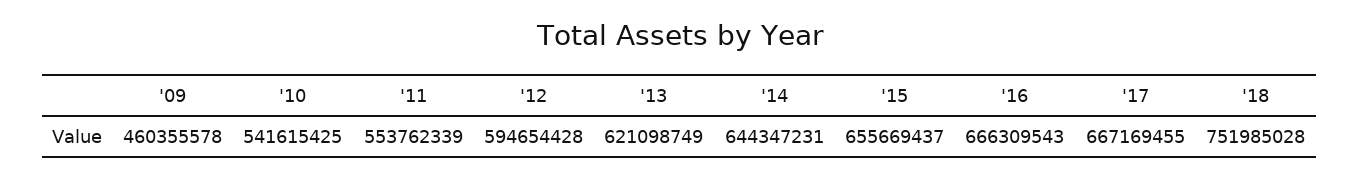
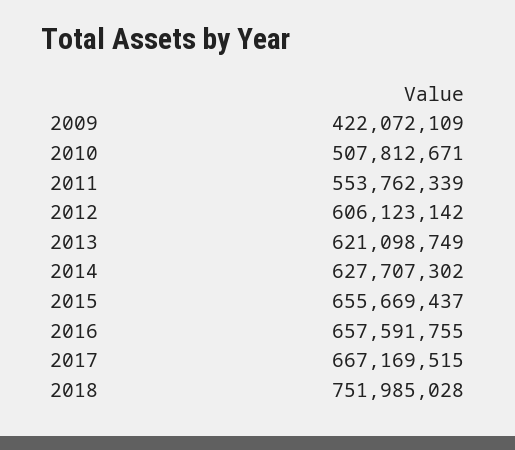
'09: 460355578 -> 422072109
'10: 541615425 -> 507812671
'12: 594654428 -> 606123142
'14: 644347231 -> 627707302
'16: 666309543 -> 657591755
'17: 667169455 -> 667169515

